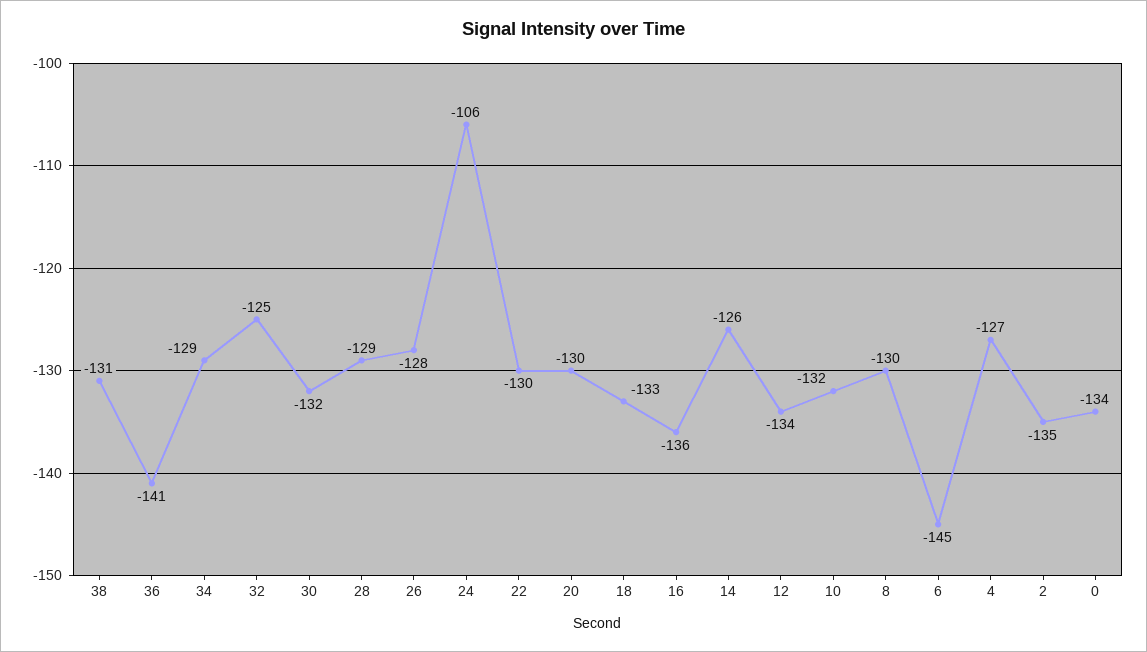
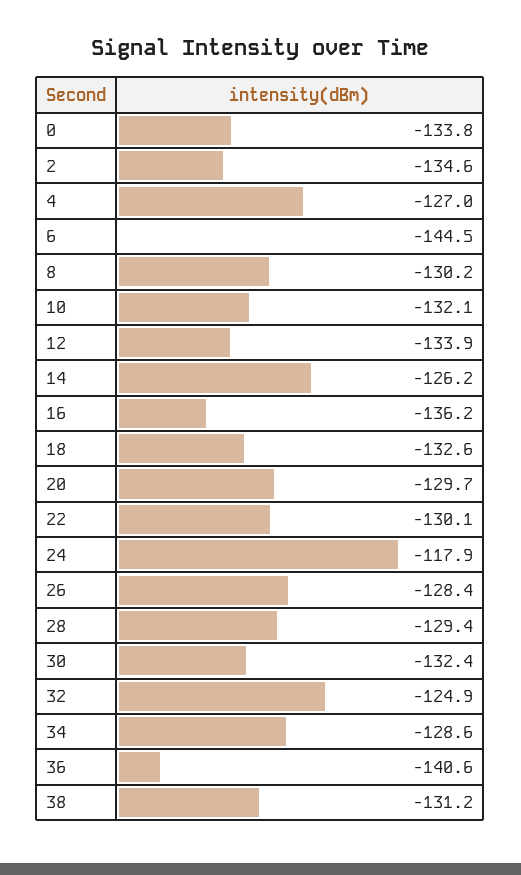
24: -106 -> -117.9

